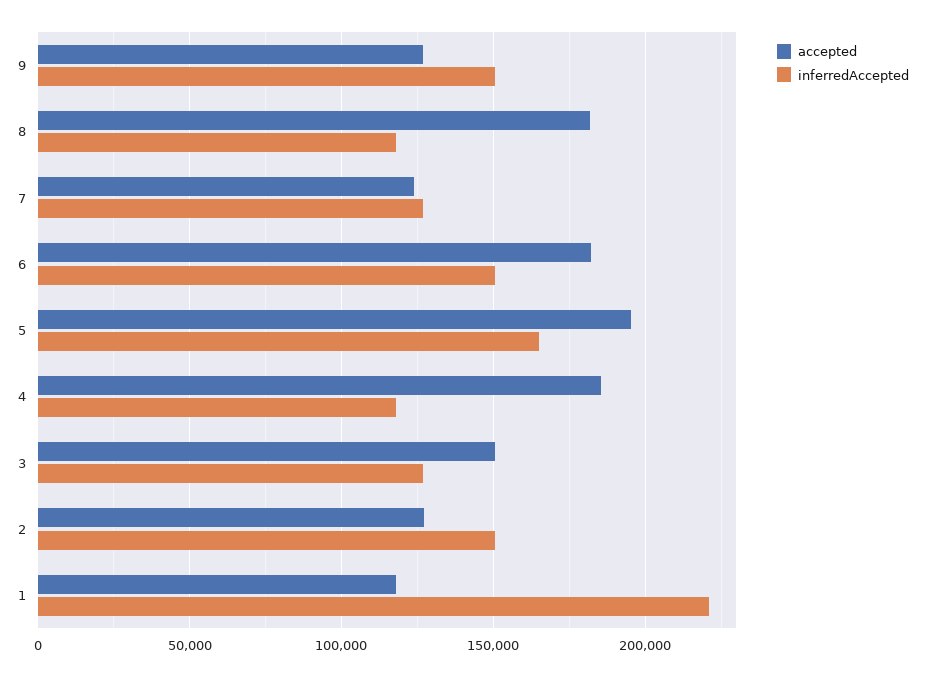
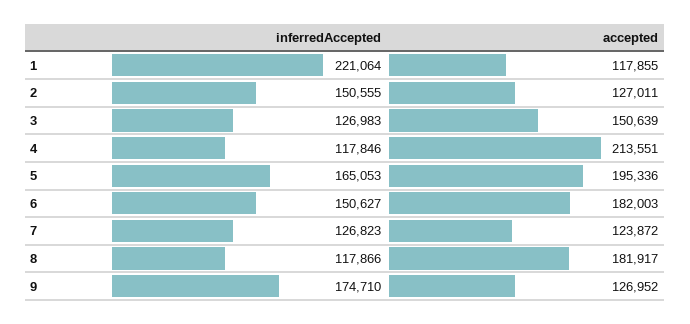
inferredAccepted, 9: 150000 -> 174710
accepted, 4: 185000 -> 213551

